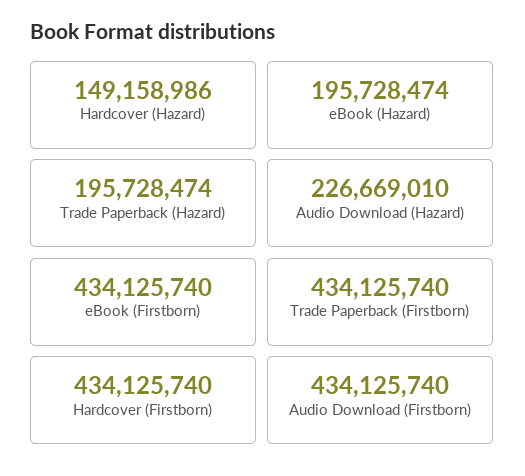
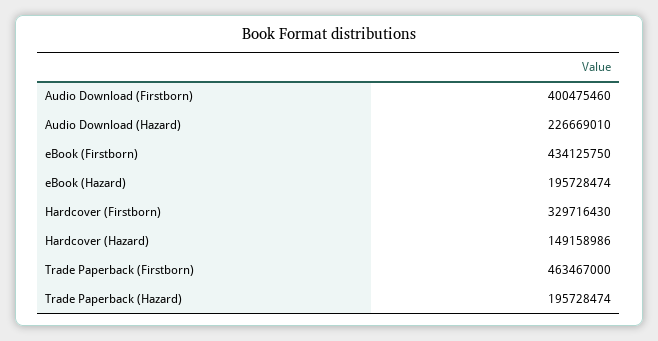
eBook (Firstborn): 434125740 -> 434125750
Trade Paperback (Firstborn): 434125740 -> 463467000
Hardcover (Firstborn): 434125740 -> 329716430
Audio Download (Firstborn): 434125740 -> 400475460

